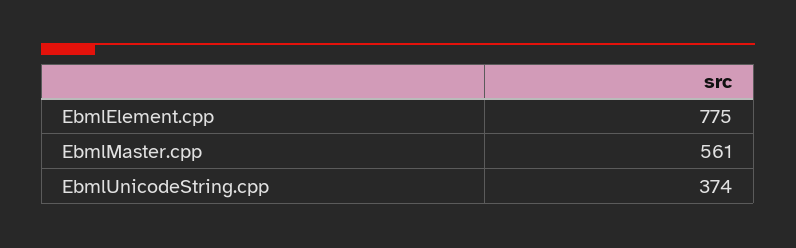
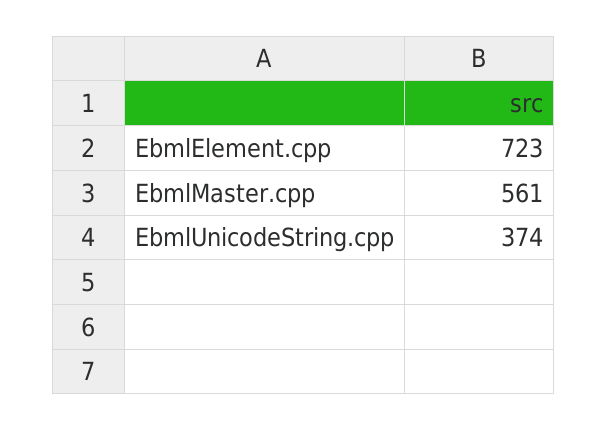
EbmlElement.cpp: 775 -> 723

